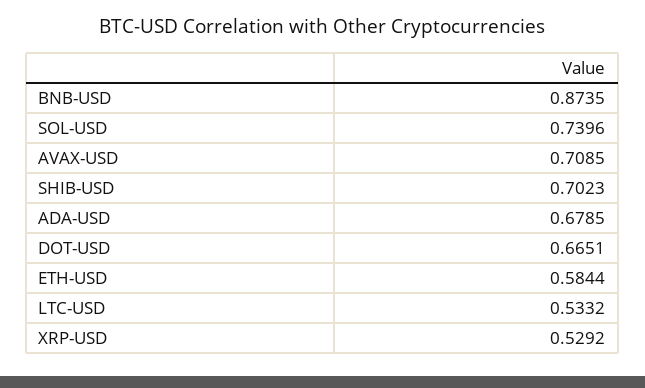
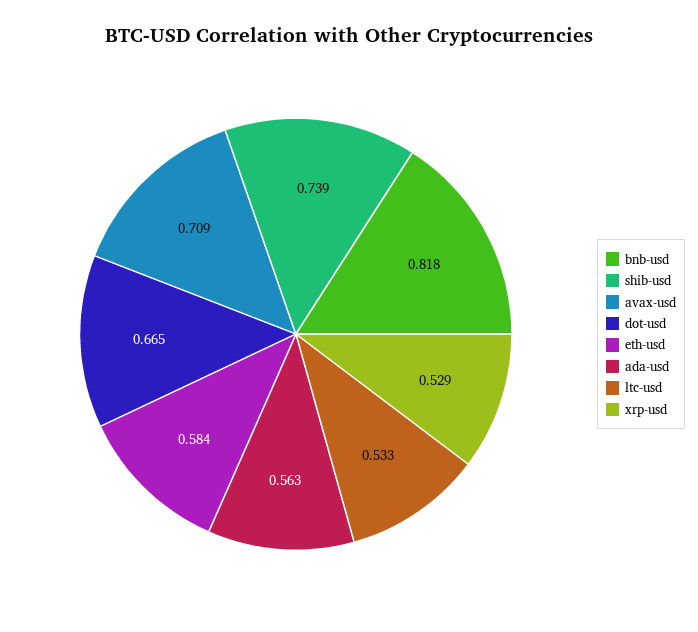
BNB-USD: 0.8735 -> 0.818
SOL-USD: 0.7396 -> none
SHIB-USD: 0.7023 -> 0.739
ADA-USD: 0.6785 -> 0.563

